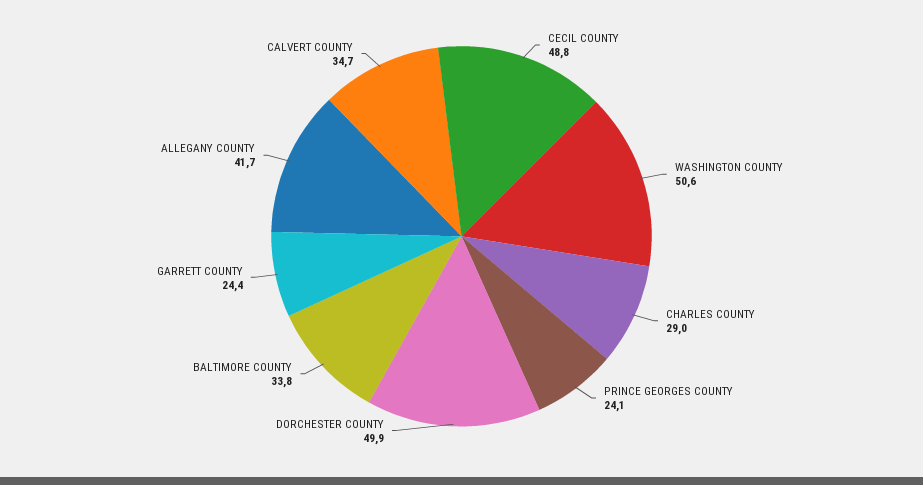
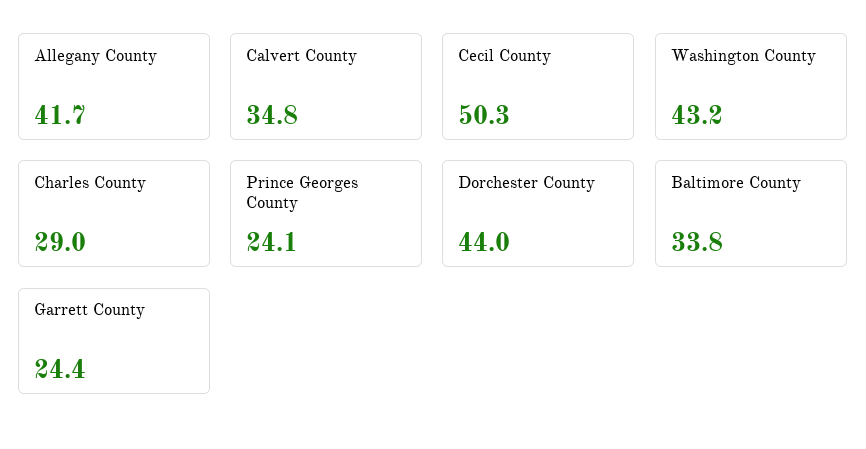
CECIL COUNTY: 48.8 -> 50.3
WASHINGTON COUNTY: 50.6 -> 43.2
DORCHESTER COUNTY: 49.9 -> 44
CALVERT COUNTY: 34.7 -> 34.8

